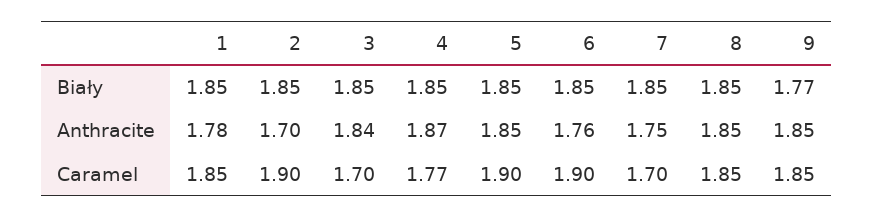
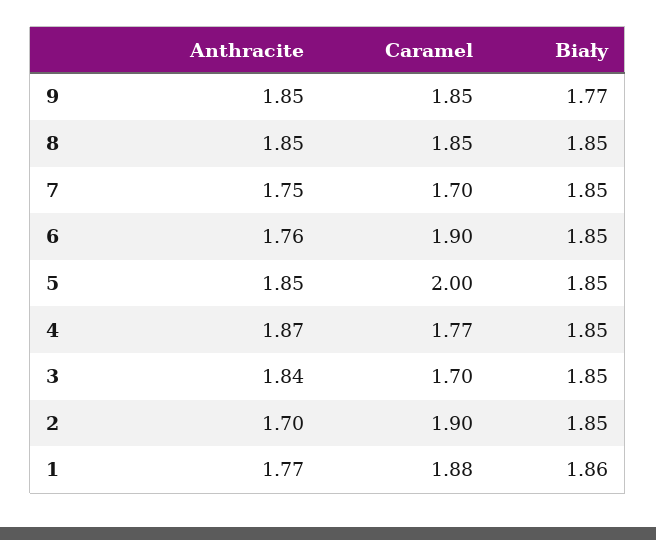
1, Biały: 1.85 -> 1.86
1, Anthracite: 1.78 -> 1.77
1, Caramel: 1.85 -> 1.88
5, Caramel: 1.9 -> 2

